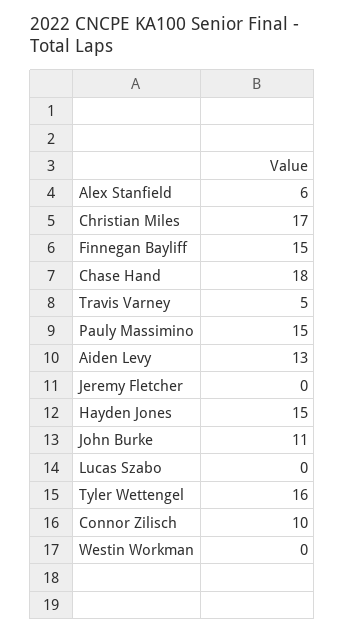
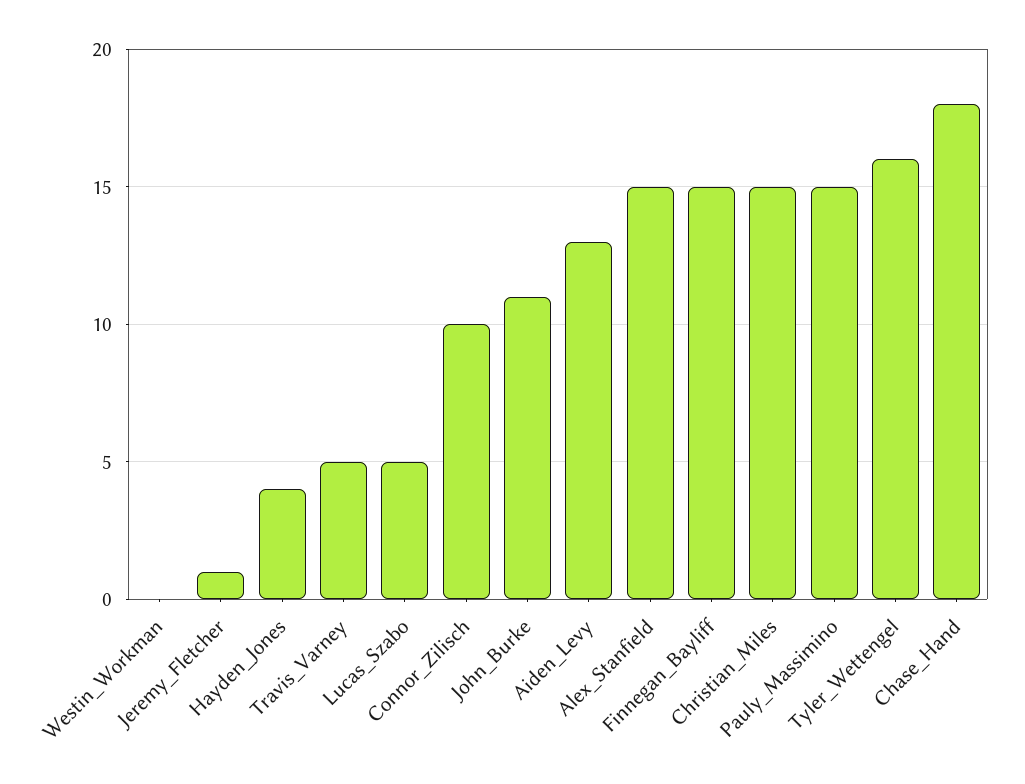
Alex Stanfield: 6 -> 15
Christian Miles: 17 -> 15
Jeremy Fletcher: 0 -> 1
Hayden Jones: 15 -> 4
Lucas Szabo: 0 -> 5

